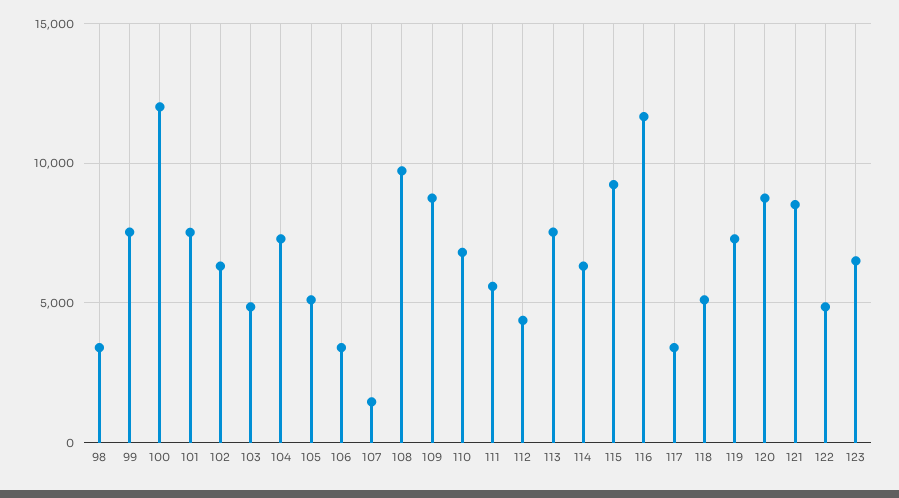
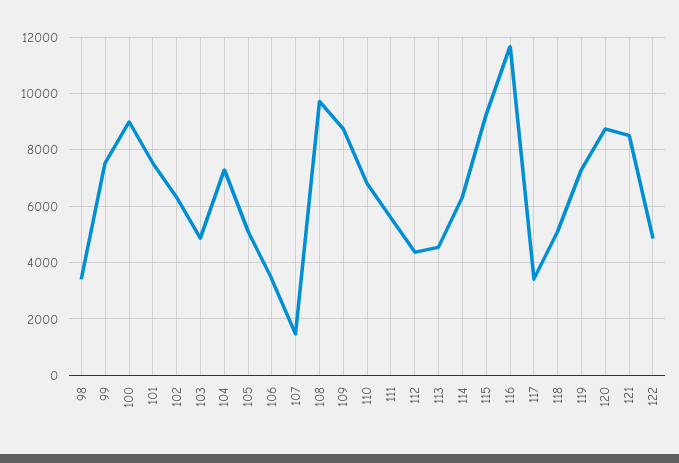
100: 12000 -> 9000
113: 7500 -> 4500
123: 6500 -> none

